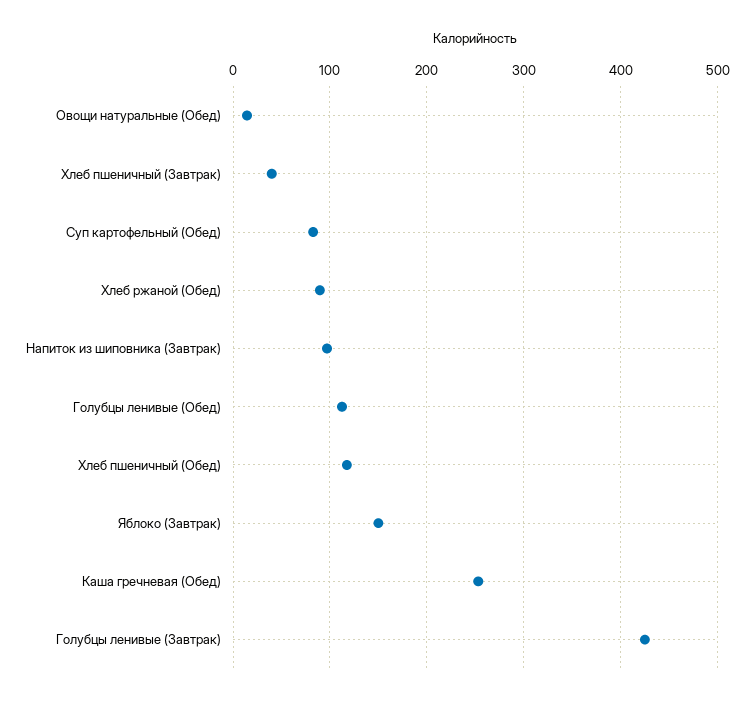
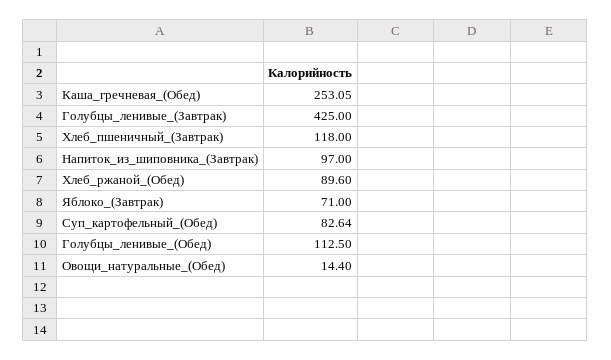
Хлеб пшеничный (Завтрак): 40 -> 118
Хлеб пшеничный (Обед): 120 -> none
Яблоко (Завтрак): 150 -> 71

